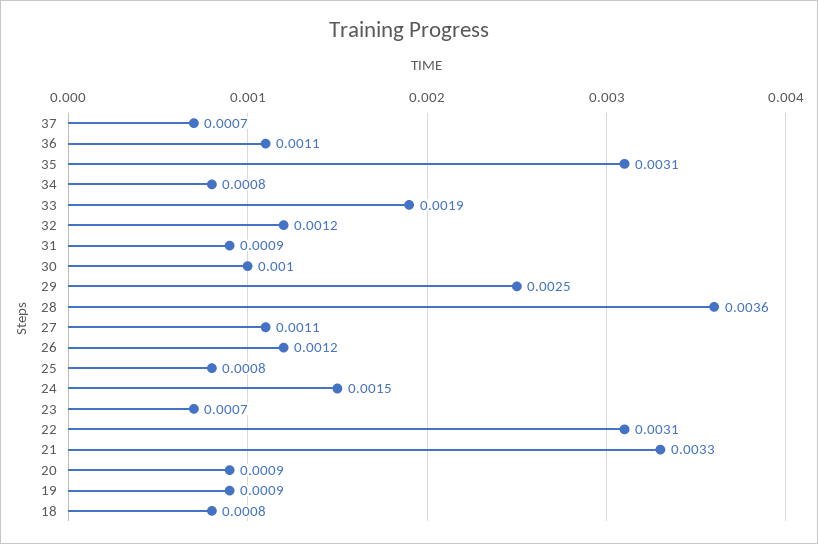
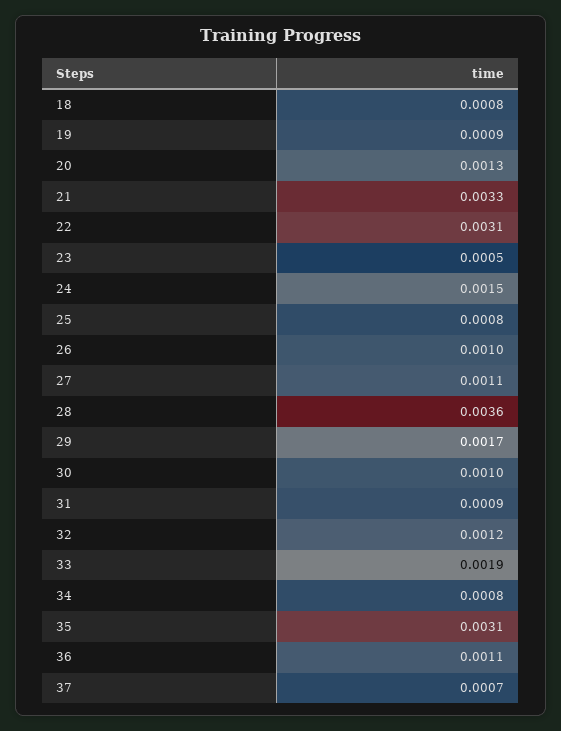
29: 0.0025 -> 0.0017
26: 0.0012 -> 0.001
23: 0.0007 -> 0.0005
20: 0.0009 -> 0.0013

